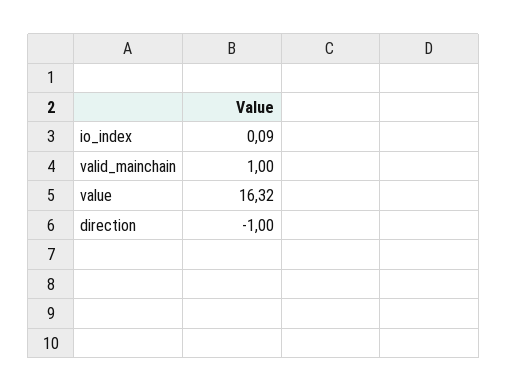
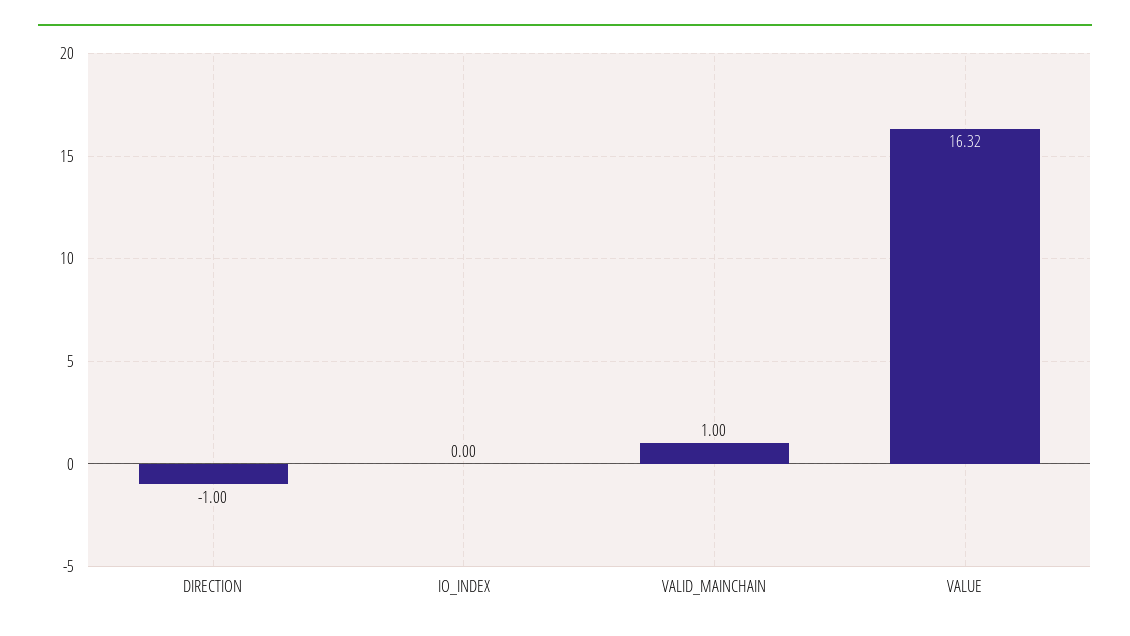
io_index: 0.09 -> 0

